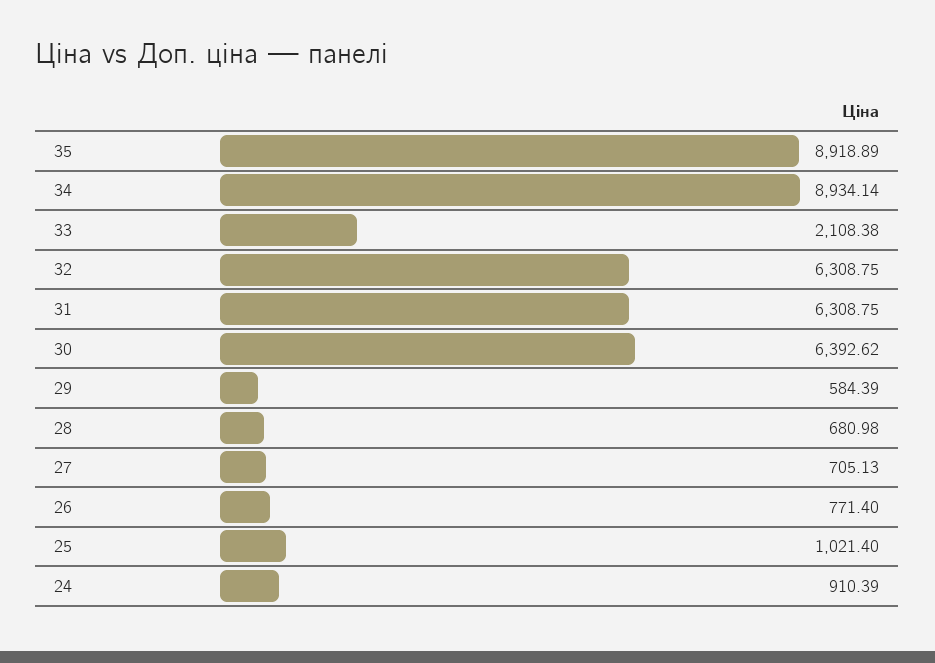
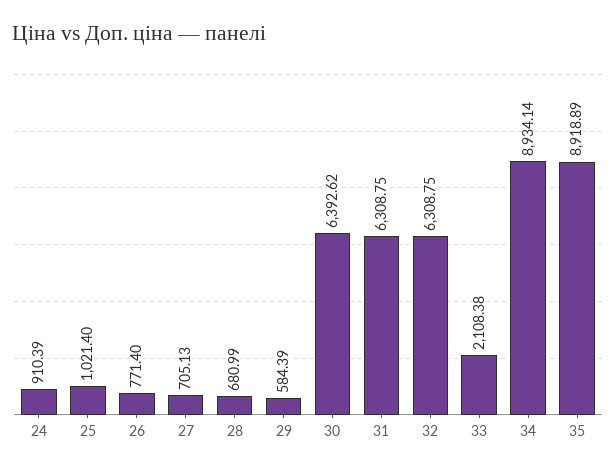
28: 680.98 -> 680.99

